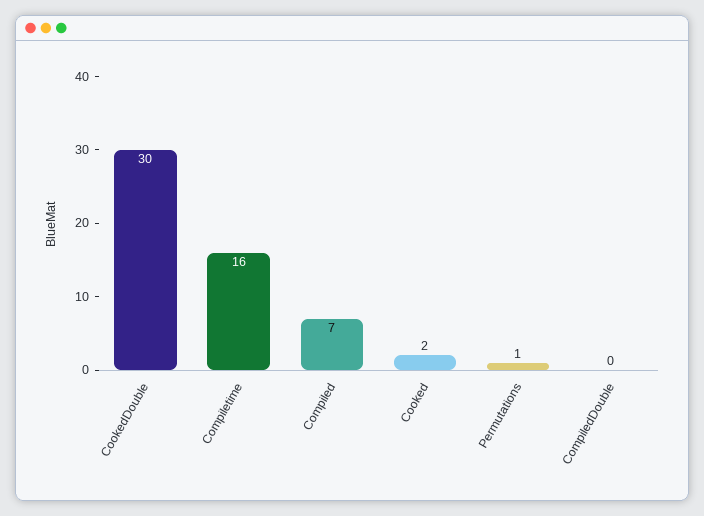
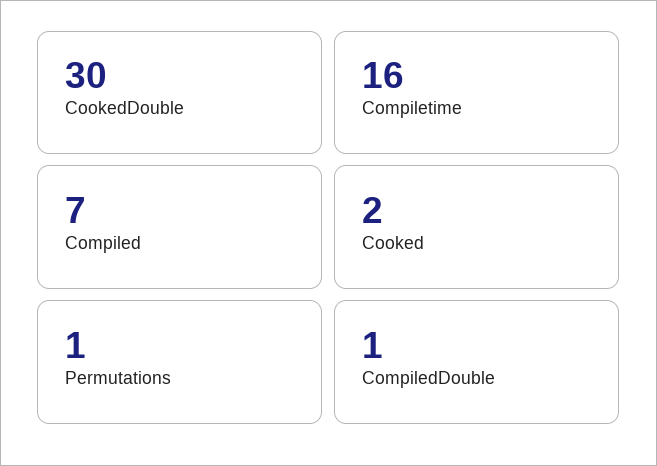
CompiledDouble: 0 -> 1

